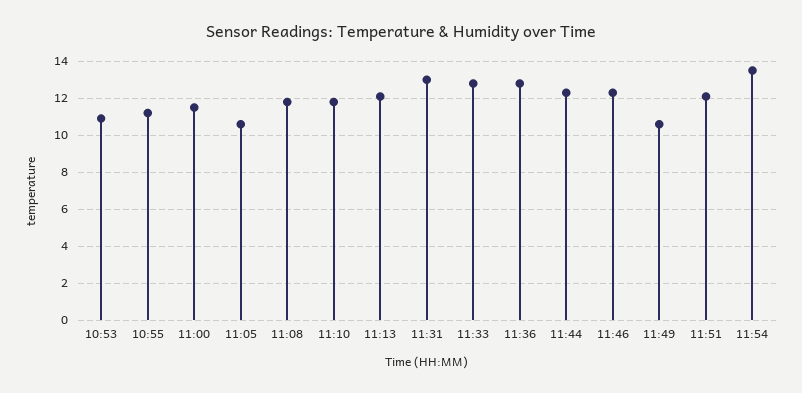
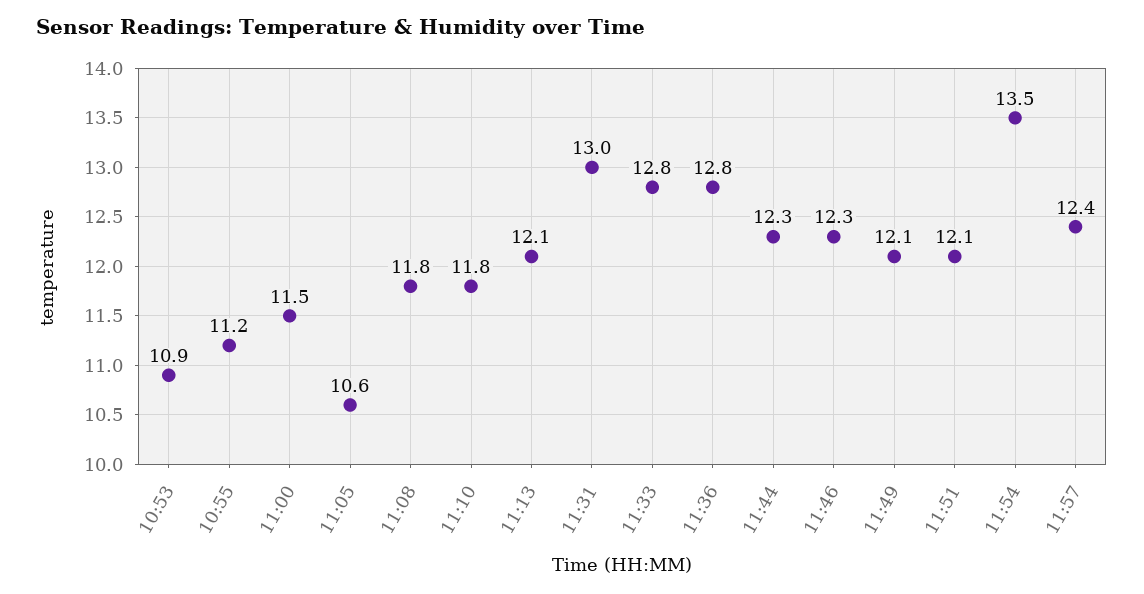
11:49: 10.5 -> 12.1
11:57: none -> 12.4

